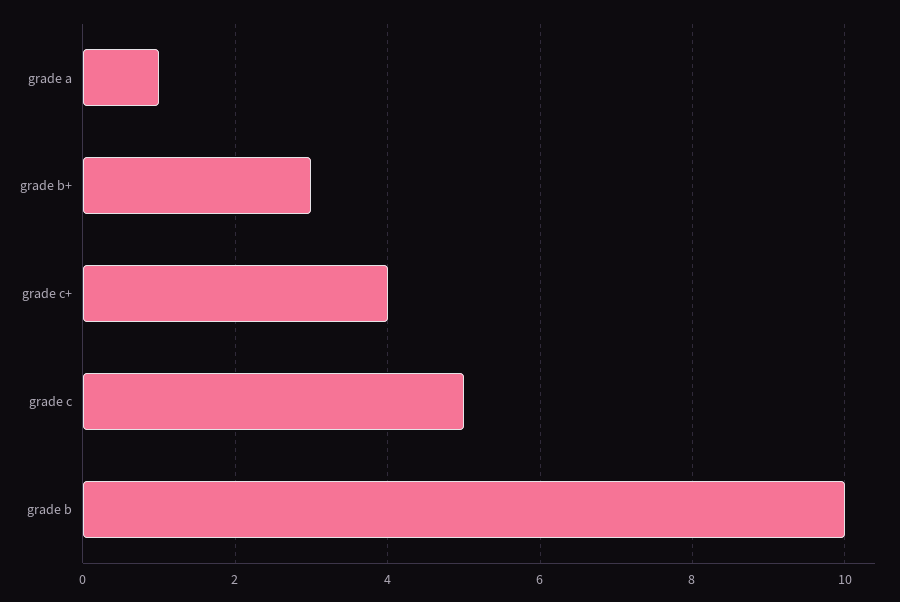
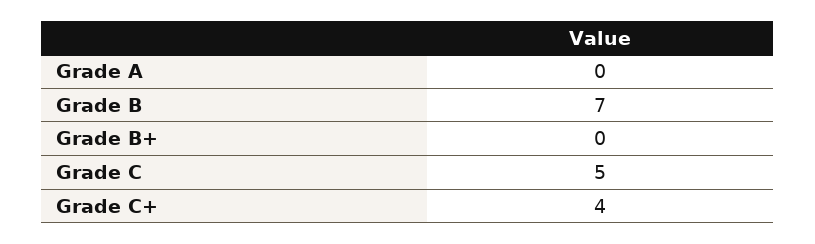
grade a: 1 -> 0
grade b+: 3 -> 0
grade b: 10 -> 7

